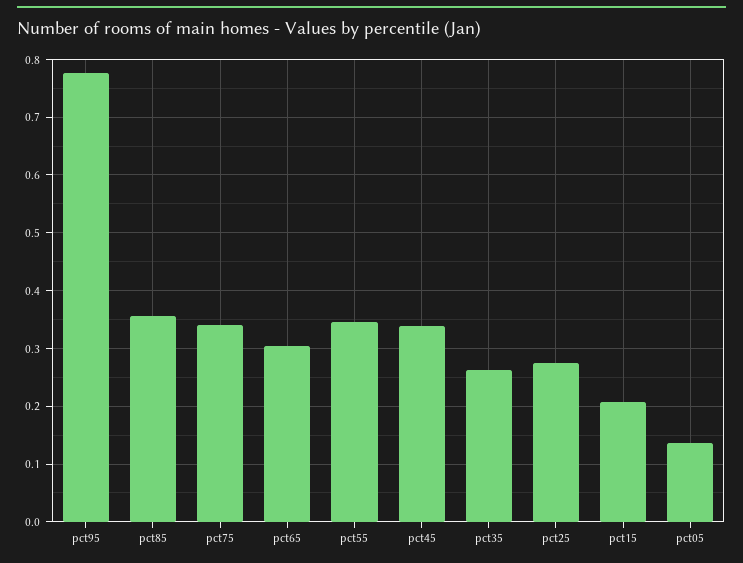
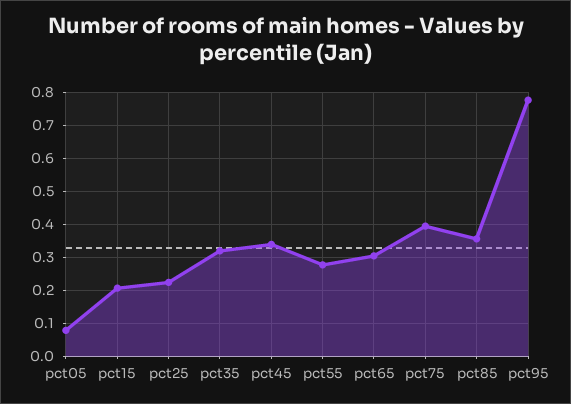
pct75: 0.34 -> 0.4
pct55: 0.34 -> 0.28
pct35: 0.26 -> 0.32
pct25: 0.28 -> 0.22
pct05: 0.14 -> 0.08

